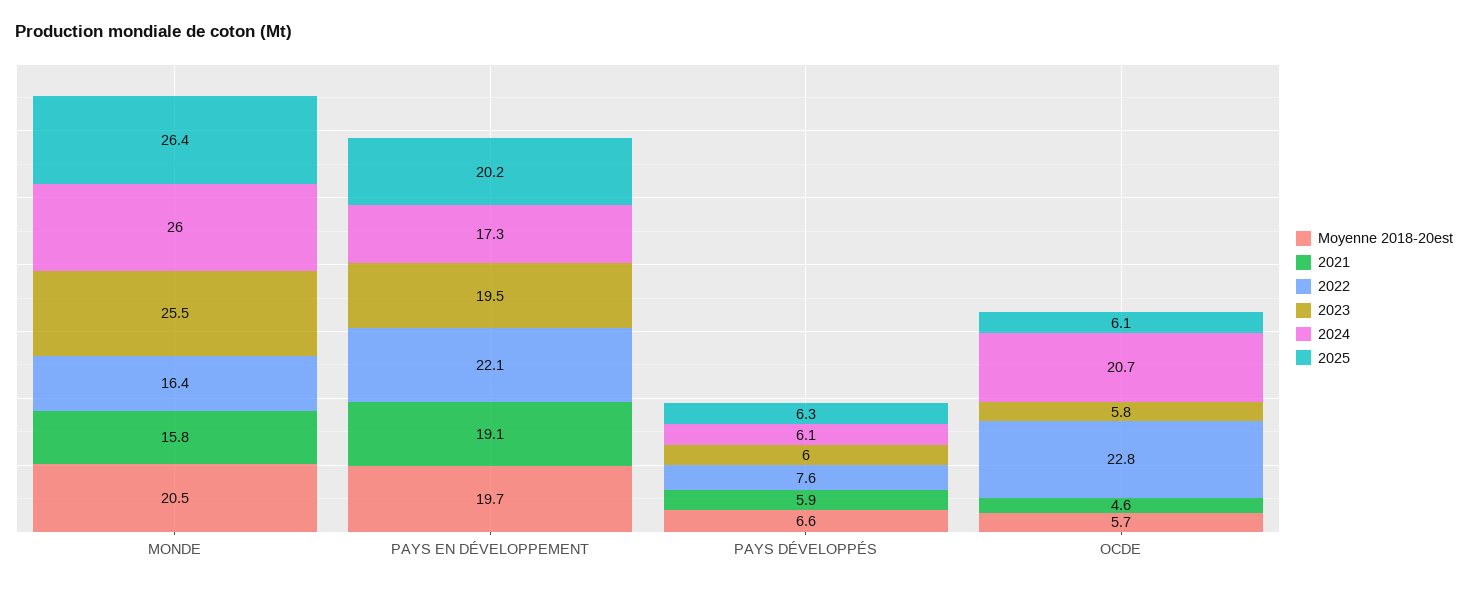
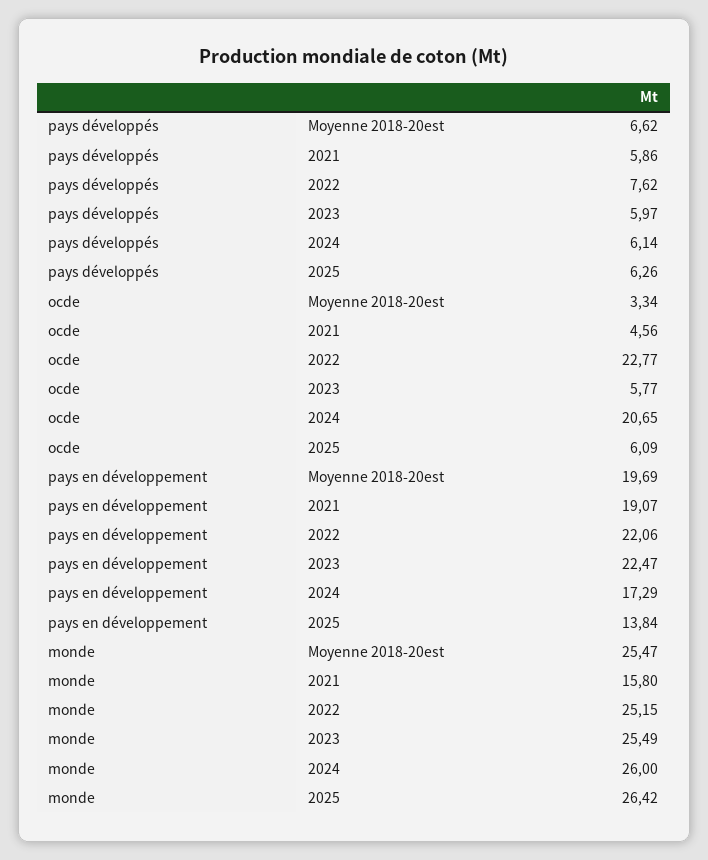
Moyenne 2018-20est, MONDE: 20.5 -> 25.47
2022, MONDE: 16.4 -> 25.15
2023, PAYS EN DÉVELOPPEMENT: 19.5 -> 22.47
2025, PAYS EN DÉVELOPPEMENT: 20.2 -> 13.84
Moyenne 2018-20est, OCDE: 5.7 -> 3.34

